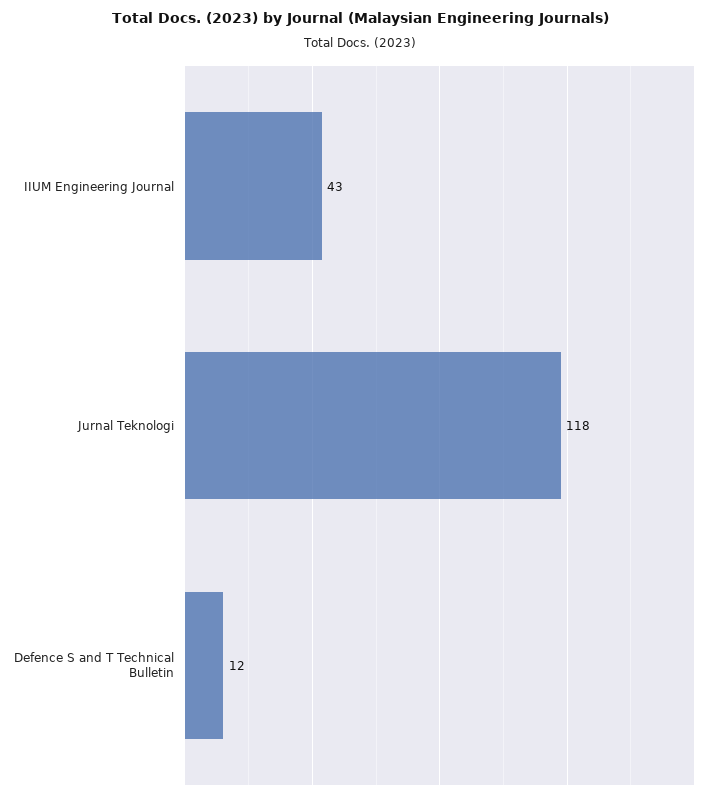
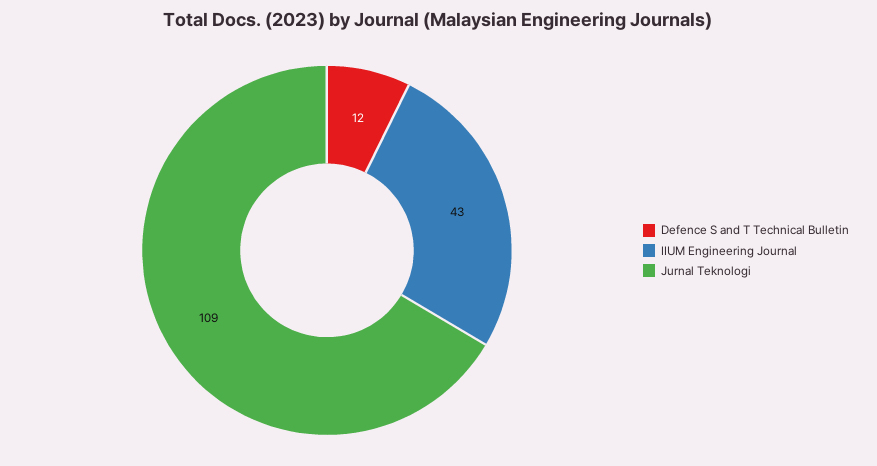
Jurnal Teknologi: 118 -> 109

